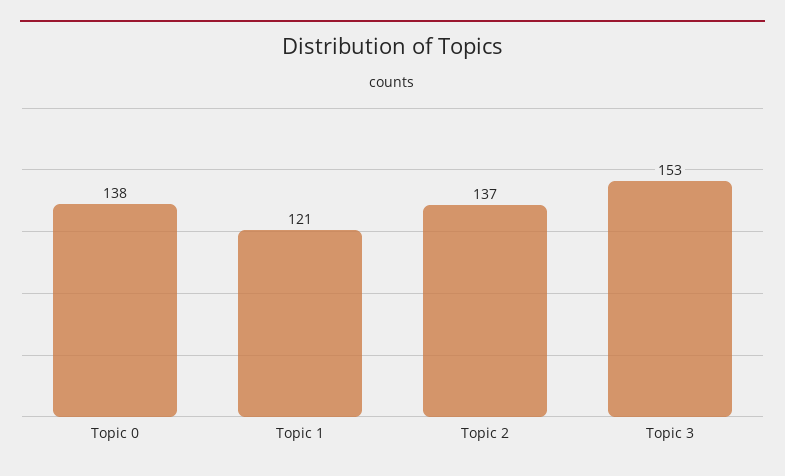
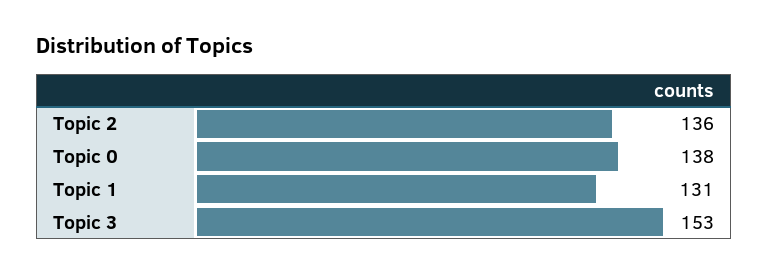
Topic 1: 121 -> 131
Topic 2: 137 -> 136

